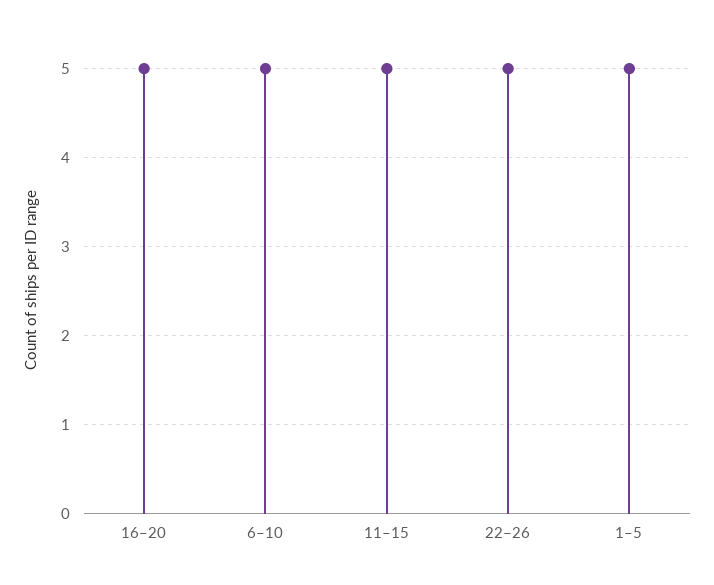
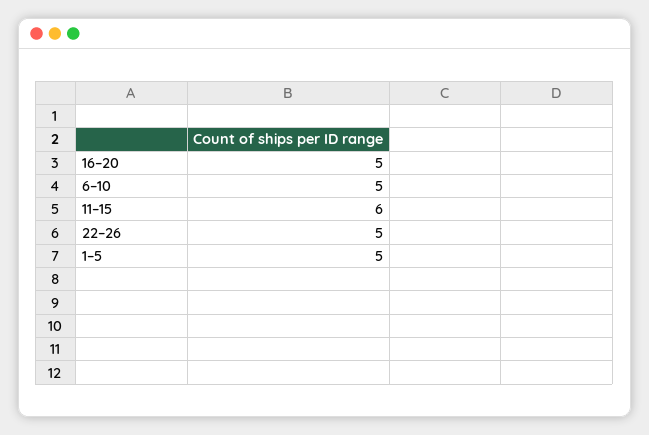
11–15: 5 -> 6

